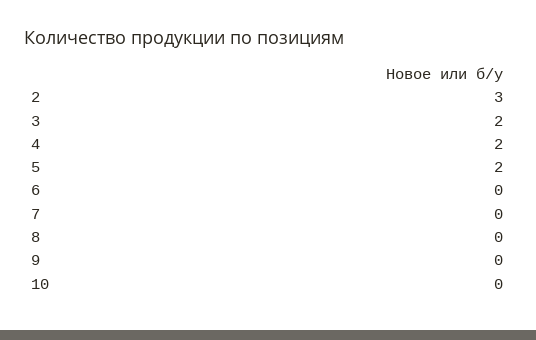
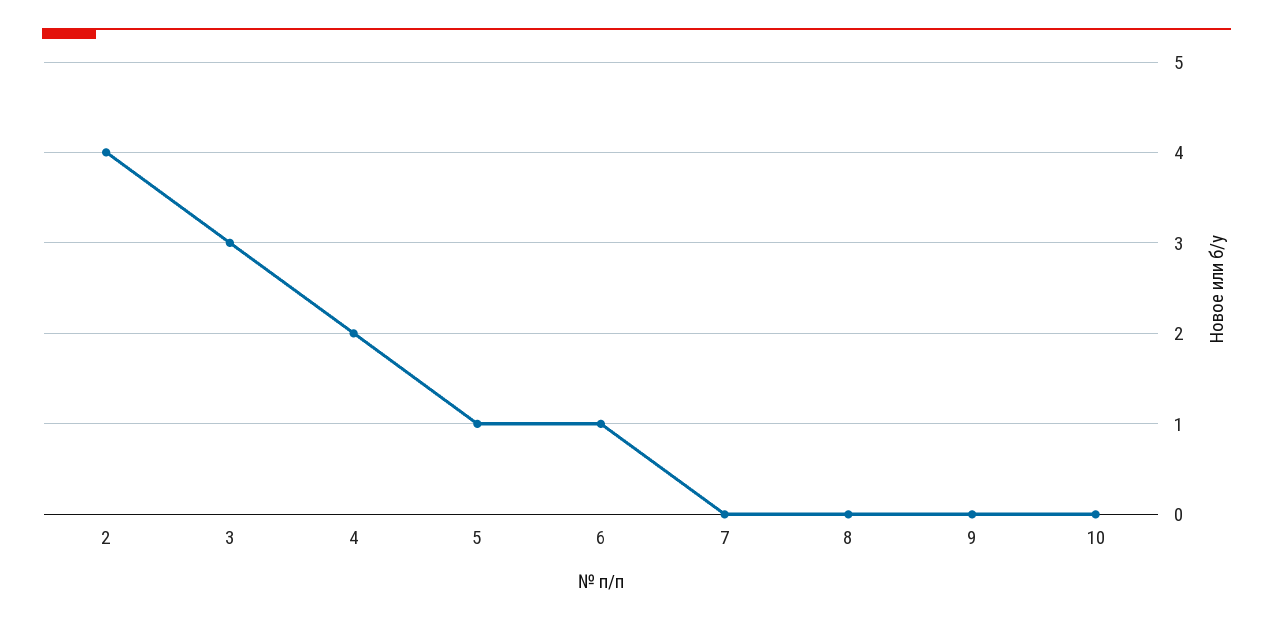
2: 3 -> 4
3: 2 -> 3
5: 2 -> 1
6: 0 -> 1

